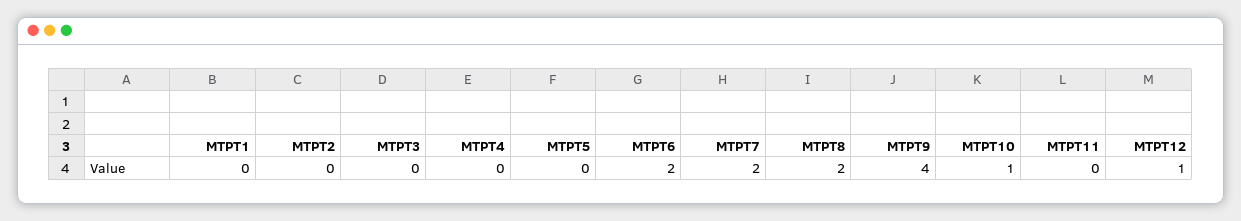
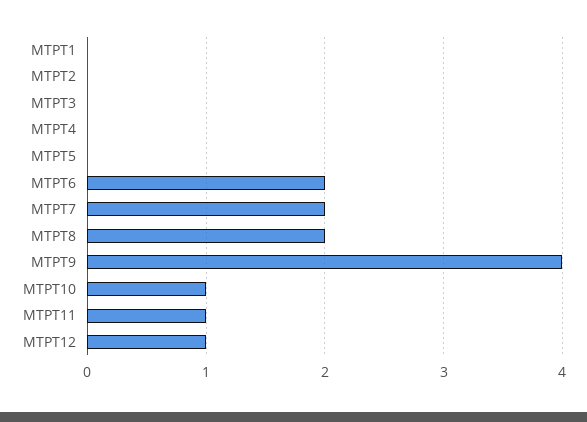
MTPT11: 0 -> 1

